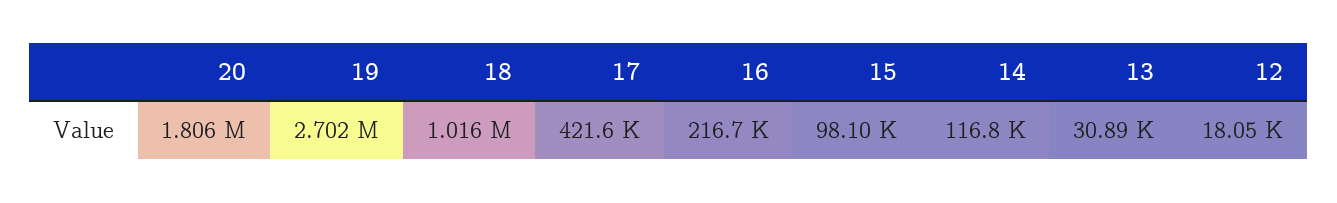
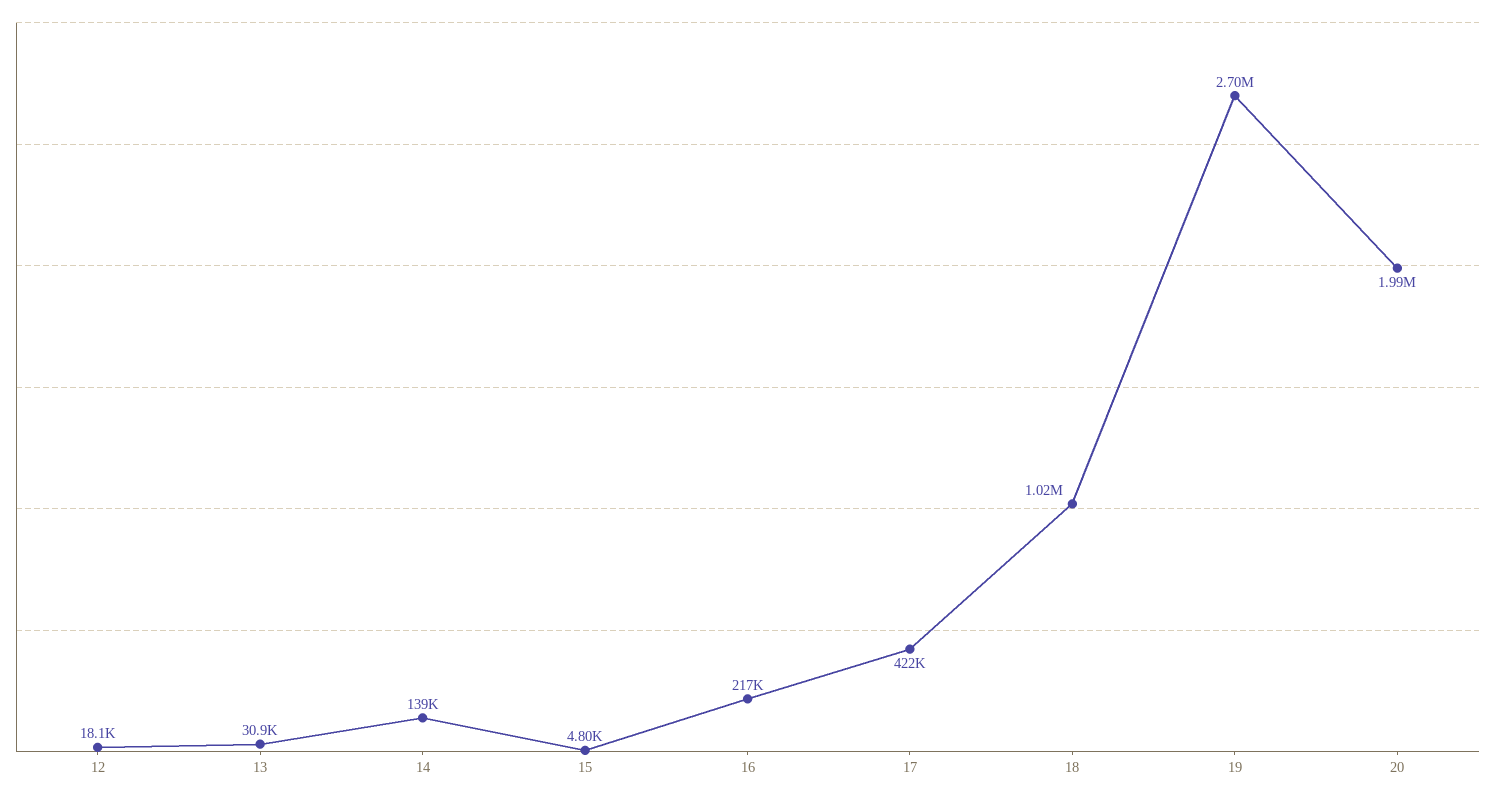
20: 1806000 -> 1990000
15: 98100 -> 4800
14: 116800 -> 139000

